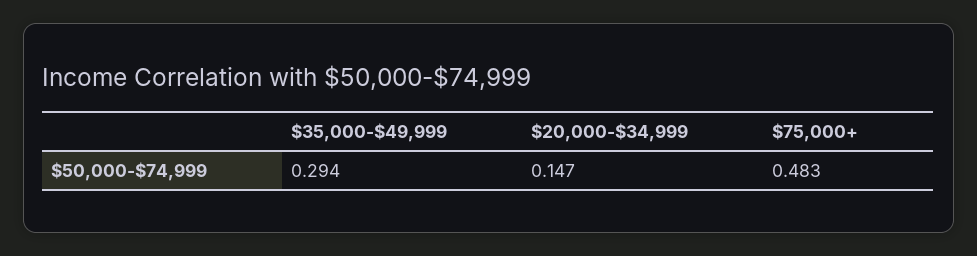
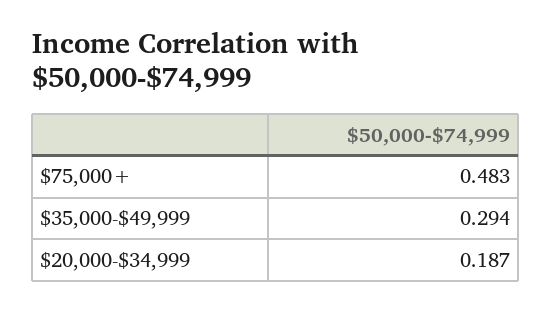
$20,000-$34,999: 0.147 -> 0.187

